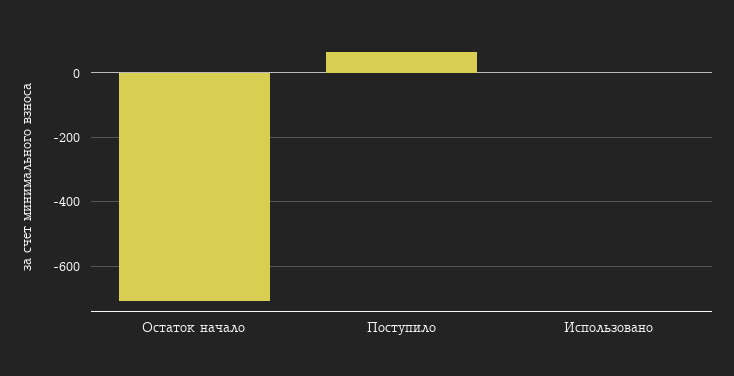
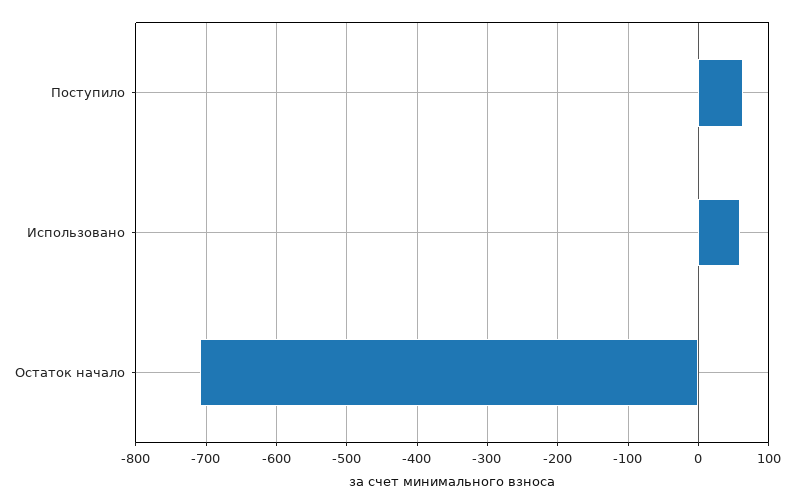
Использовано: 0 -> 60

